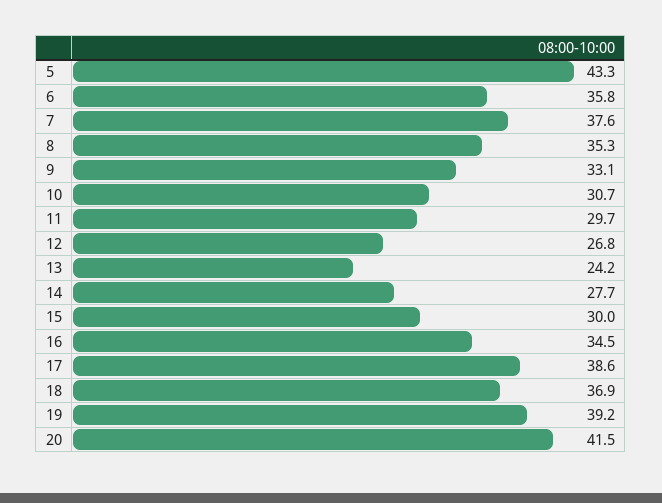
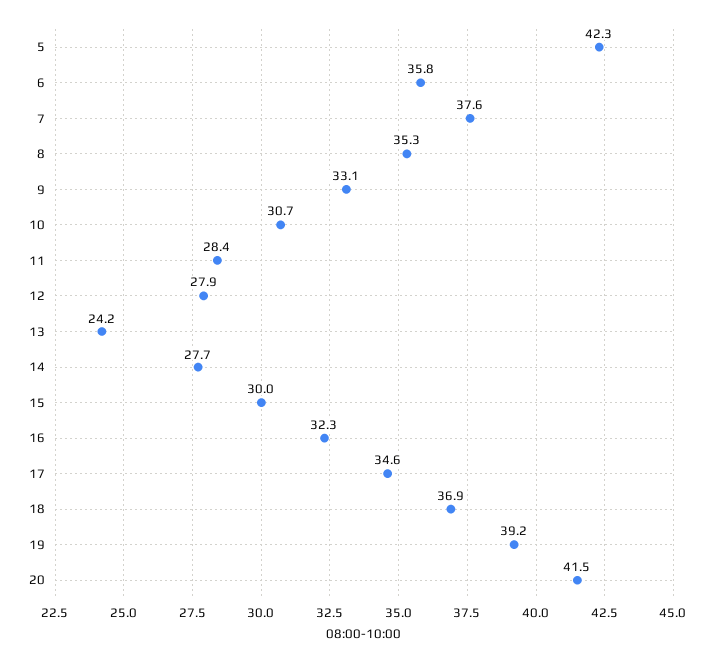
5: 43.3 -> 42.3
11: 29.7 -> 28.4
12: 26.8 -> 27.9
16: 34.5 -> 32.3
17: 38.6 -> 34.6

